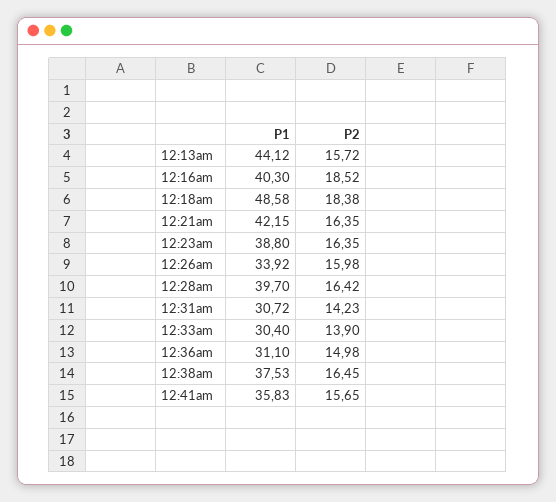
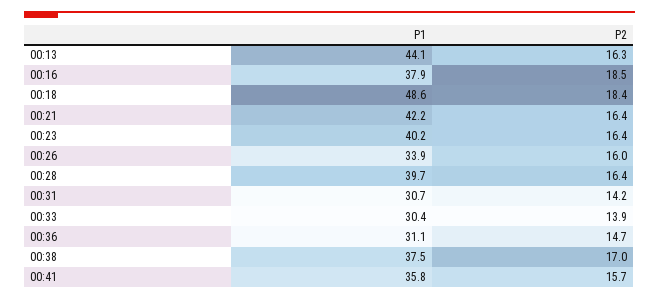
P2, 12:13am: 15.72 -> 16.3
P1, 12:16am: 40.3 -> 37.9
P1, 12:23am: 38.8 -> 40.2
P2, 12:36am: 14.98 -> 14.7
P2, 12:38am: 16.45 -> 17

